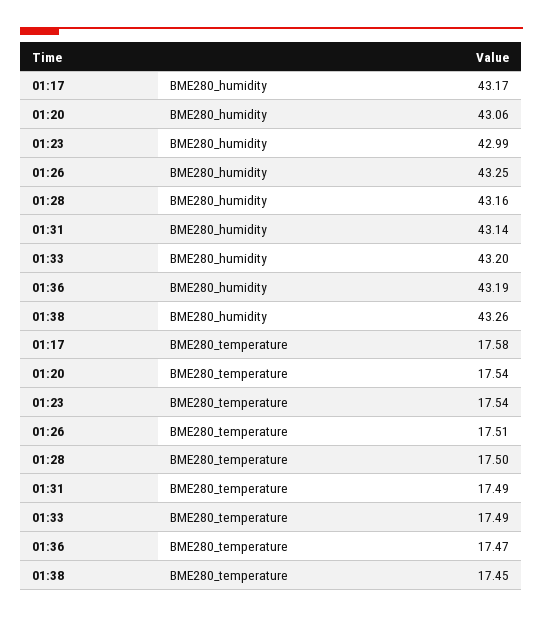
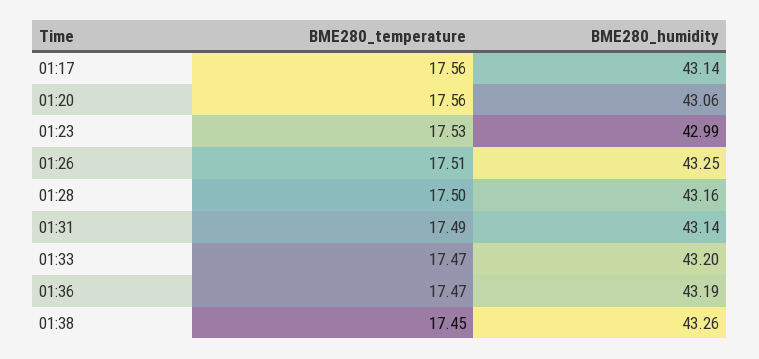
01:17, BME280_humidity: 43.17 -> 43.14
01:17, BME280_temperature: 17.58 -> 17.56
01:20, BME280_temperature: 17.54 -> 17.56
01:23, BME280_temperature: 17.54 -> 17.53
01:33, BME280_temperature: 17.49 -> 17.47

